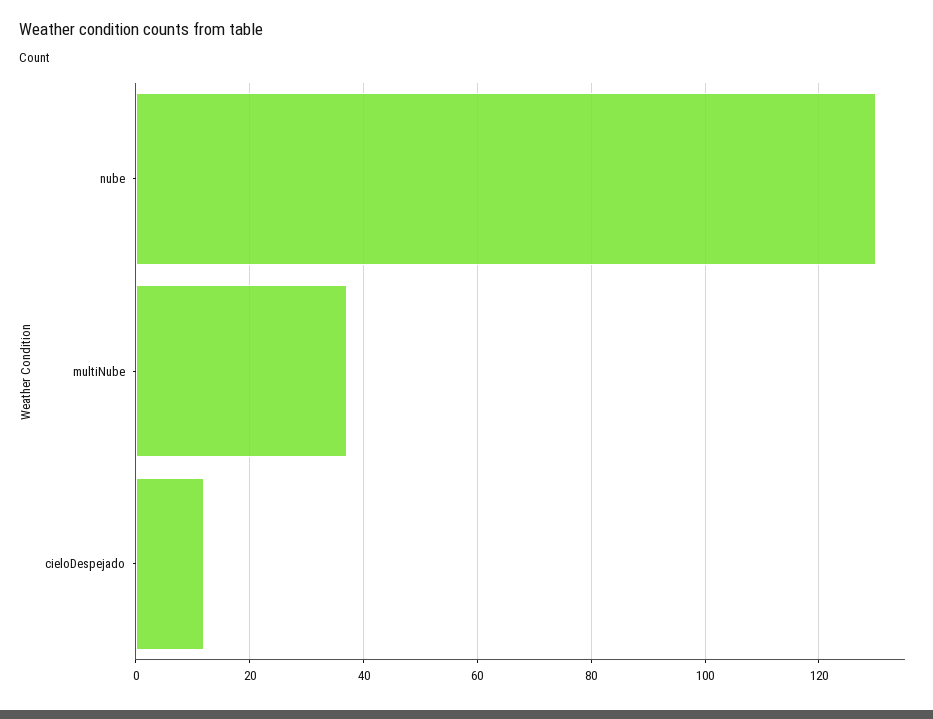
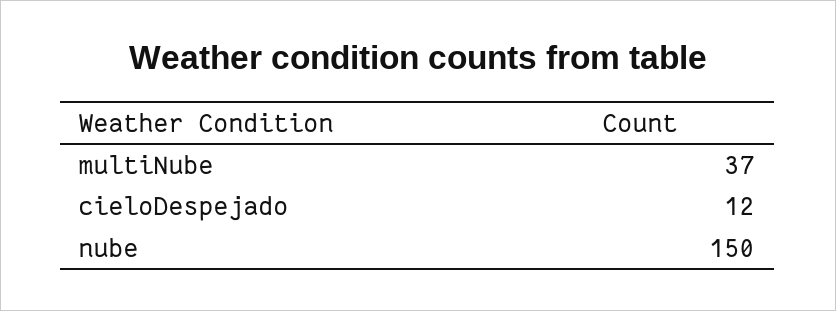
nube: 130 -> 150

